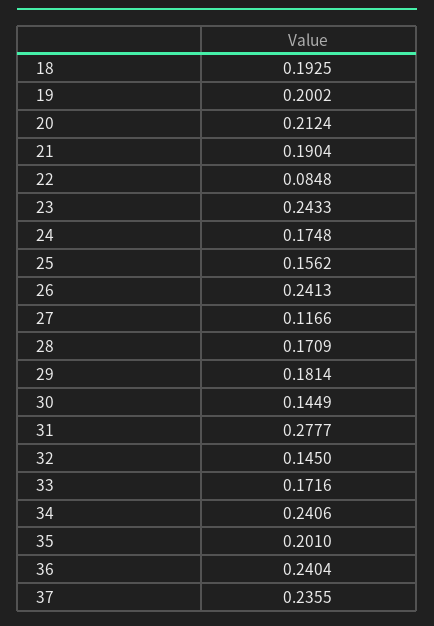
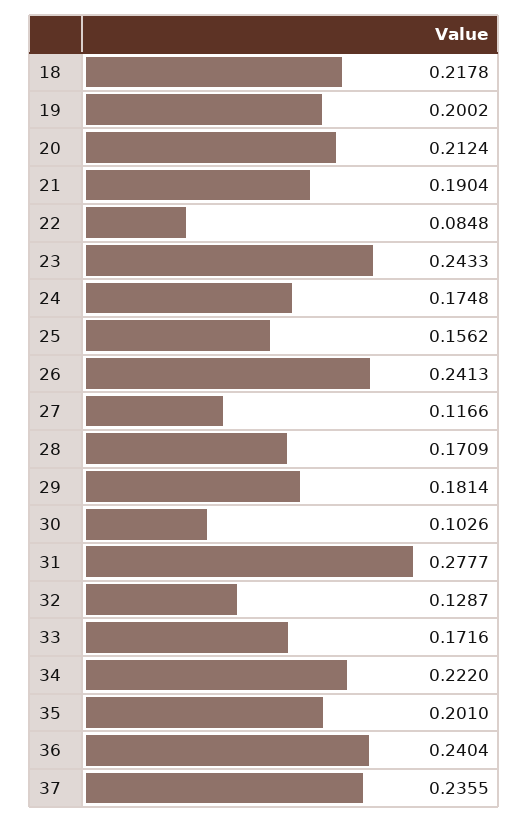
18: 0.1925 -> 0.2178
30: 0.1449 -> 0.1026
32: 0.145 -> 0.1287
34: 0.2406 -> 0.222

